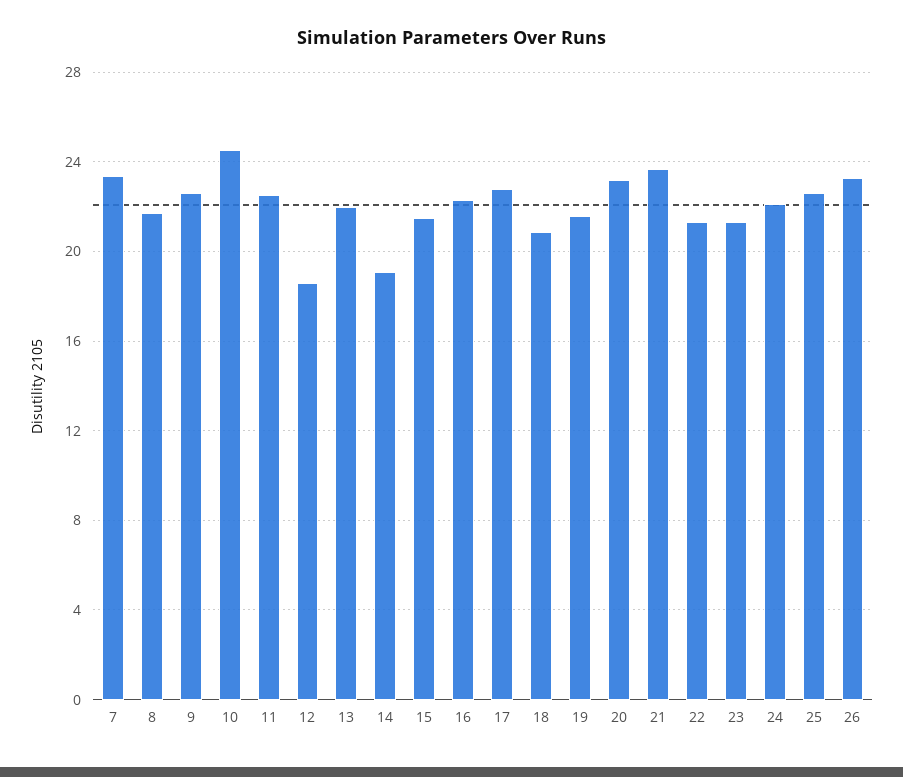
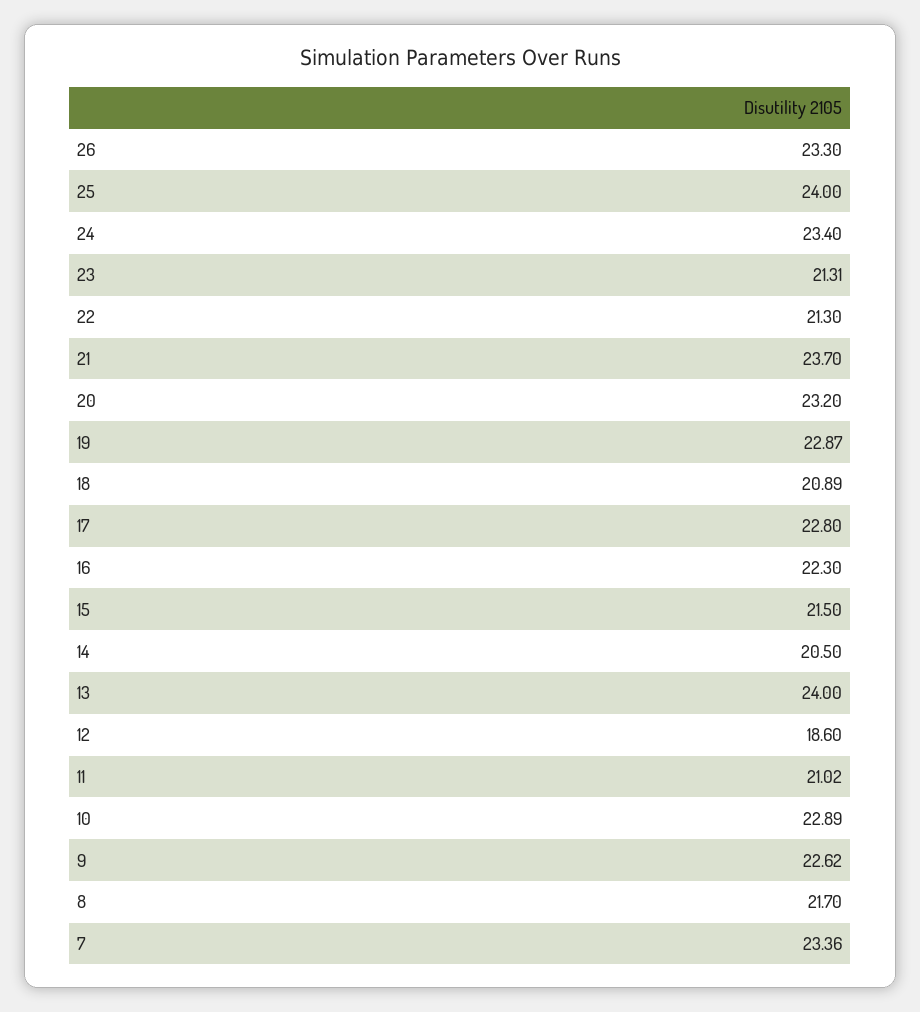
10: 24.5 -> 22.89
11: 22.5 -> 21.02
13: 22 -> 24
14: 19 -> 20.5
19: 21.5 -> 22.87
24: 22 -> 23.4
25: 22.5 -> 24

